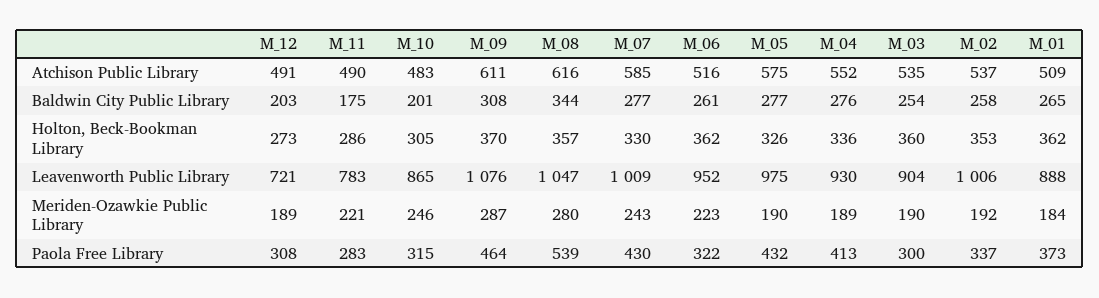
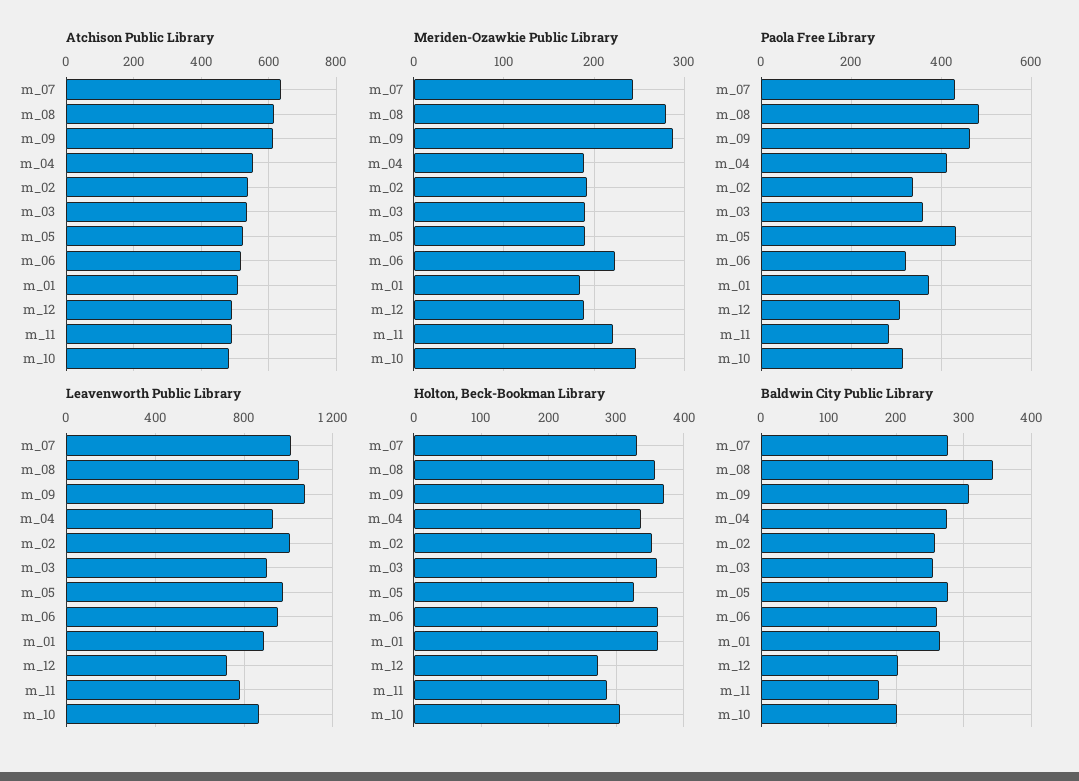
Atchison Public Library, M_07: 585 -> 640
Atchison Public Library, M_05: 575 -> 520
Paola Free Library, M_08: 539 -> 480
Paola Free Library, M_03: 300 -> 360

